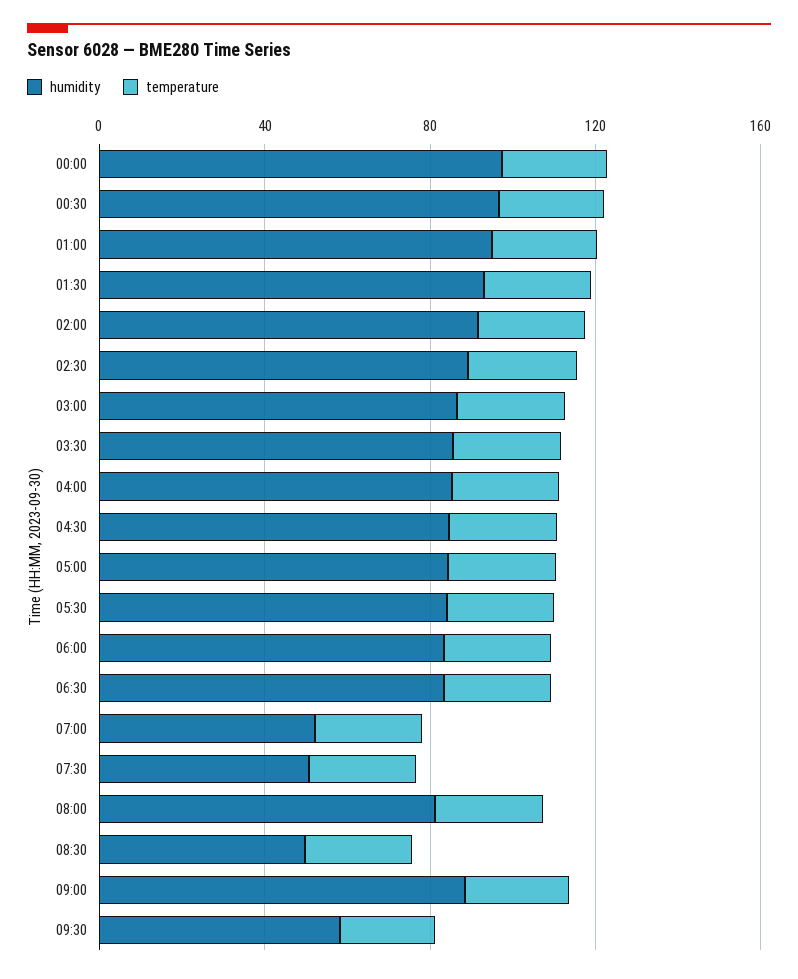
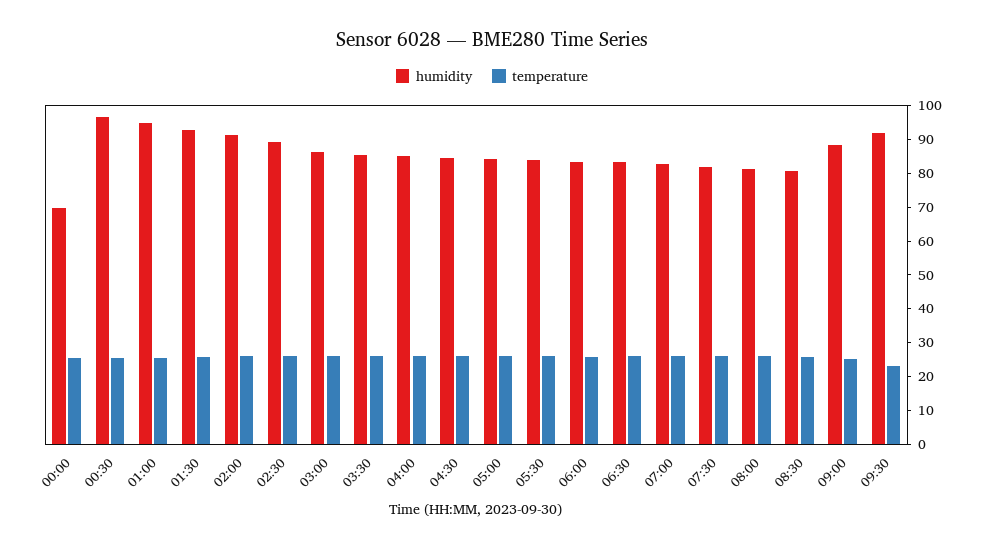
humidity, 00:00: 100 -> 70
humidity, 07:00: 50 -> 82.5
humidity, 07:30: 50 -> 82.5
humidity, 08:30: 50 -> 80
humidity, 09:30: 60 -> 92.5

